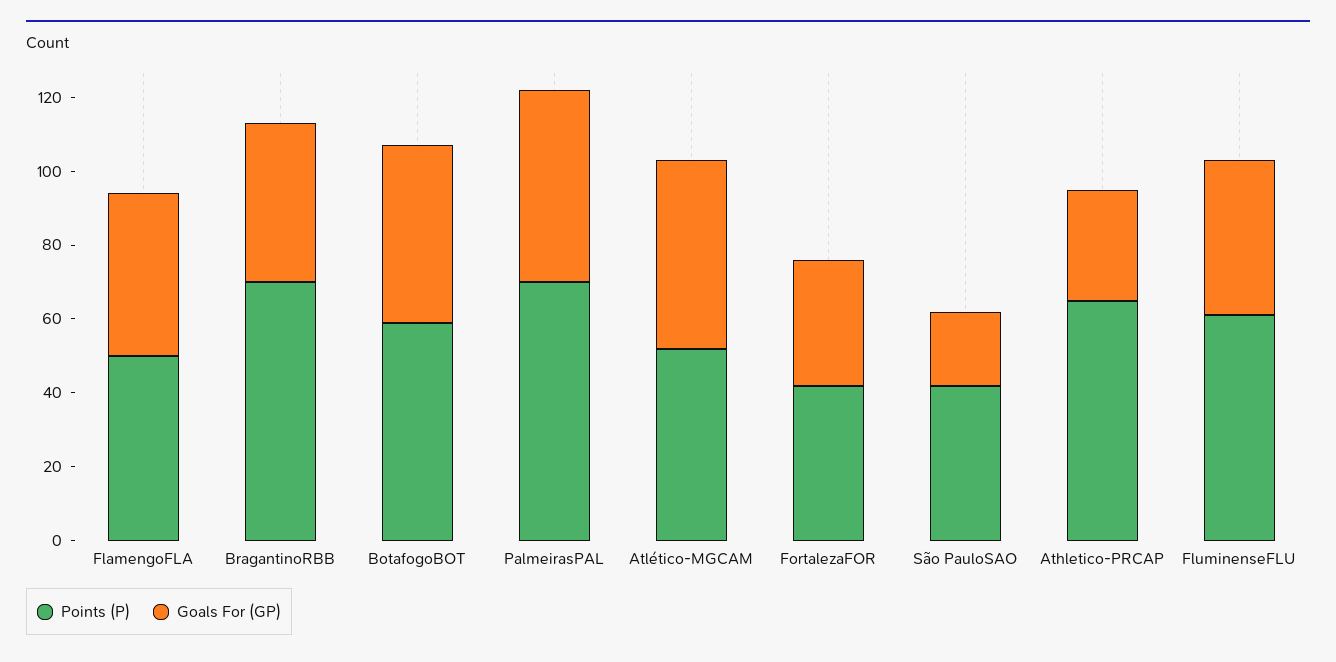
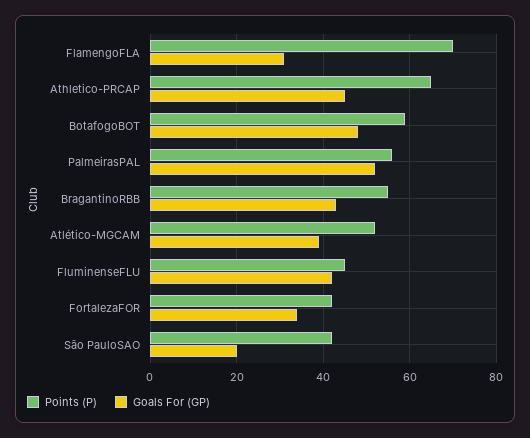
Points (P), FlamengoFLA: 50 -> 70
Goals For (GP), FlamengoFLA: 45 -> 30
Points (P), BragantinoRBB: 70 -> 55
Points (P), PalmeirasPAL: 70 -> 55
Goals For (GP), Atlético-MGCAM: 50 -> 40
Goals For (GP), Athletico-PRCAP: 30 -> 45
Points (P), FluminenseFLU: 60 -> 45

